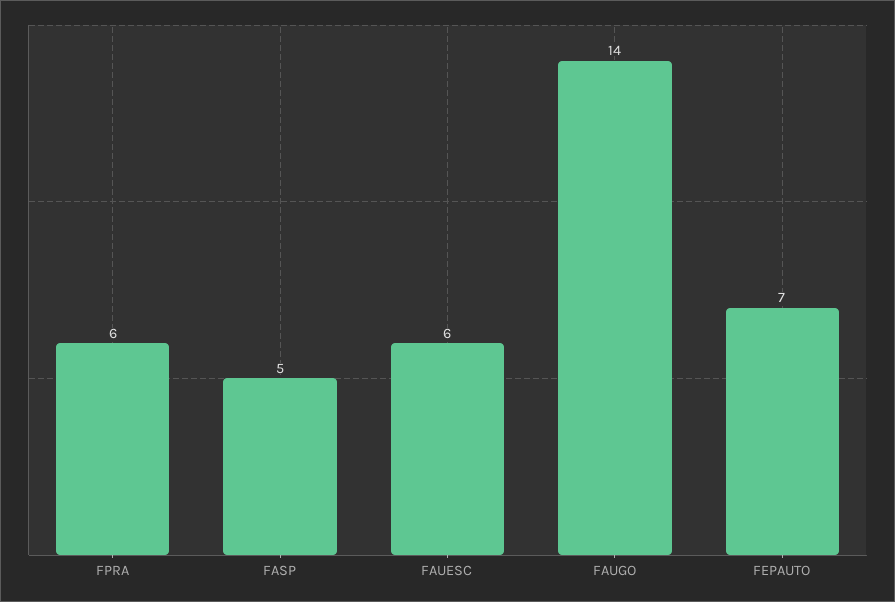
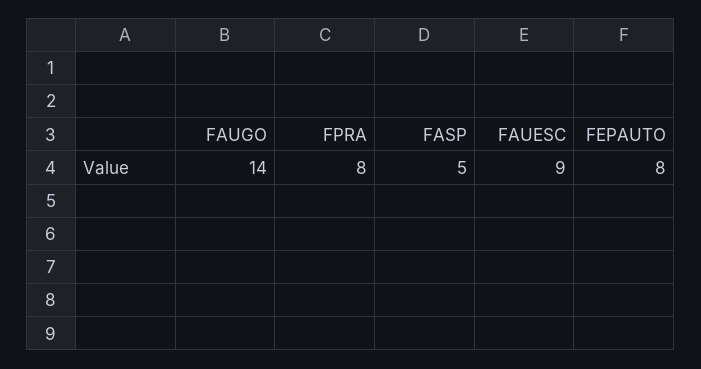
FPRA: 6 -> 8
FAUESC: 6 -> 9
FEPAUTO: 7 -> 8

